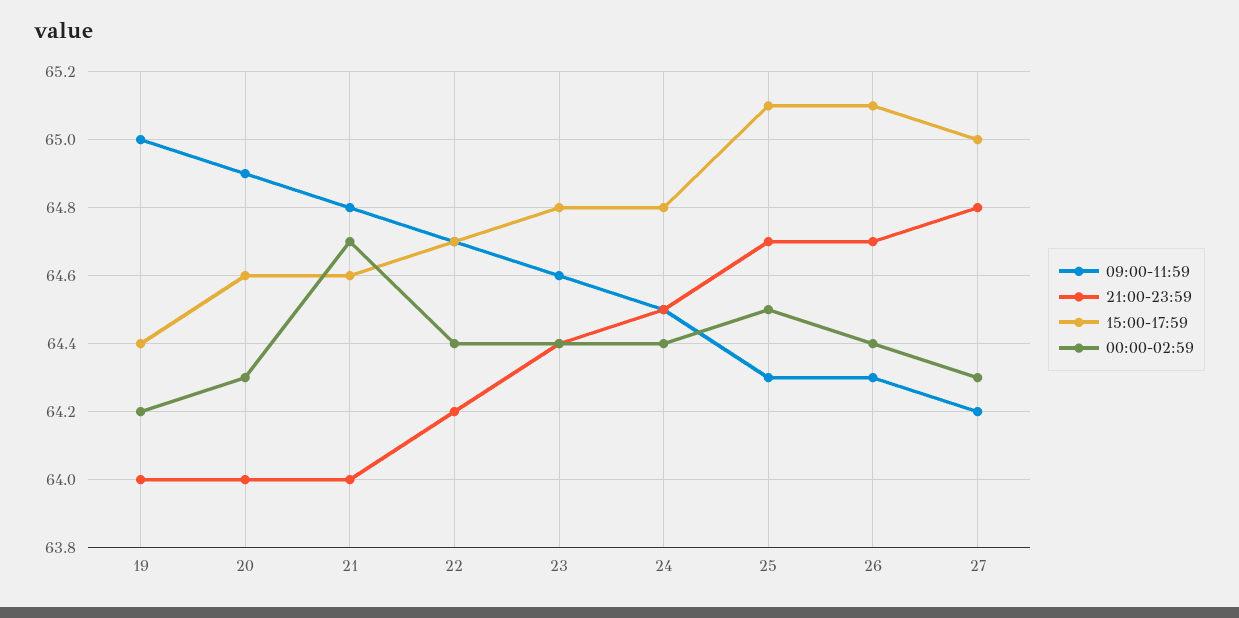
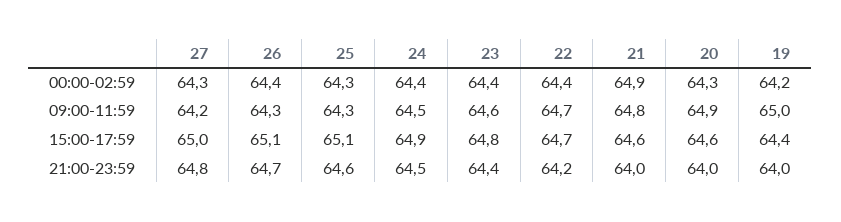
00:00-02:59, 21: 64.7 -> 64.9
15:00-17:59, 24: 64.8 -> 64.9
21:00-23:59, 25: 64.7 -> 64.6
00:00-02:59, 25: 64.5 -> 64.3

